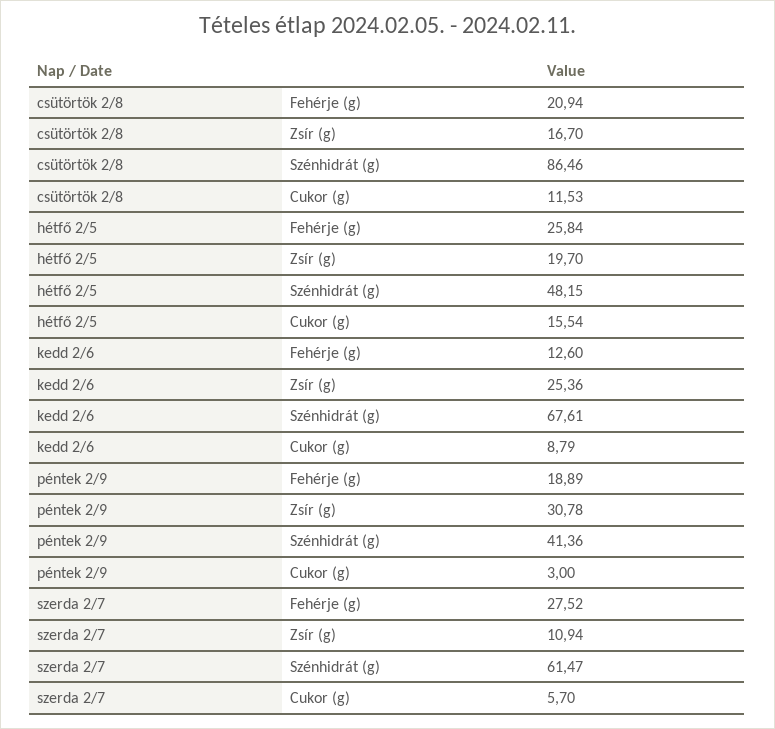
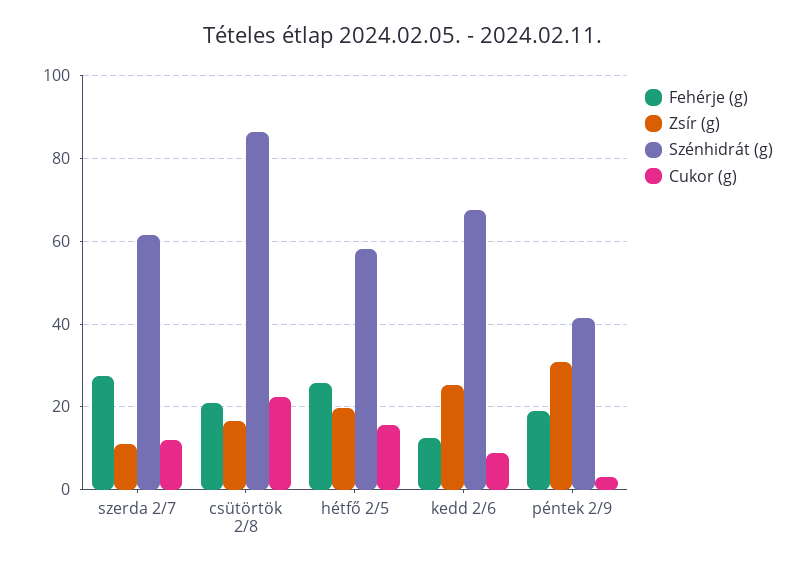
Cukor (g), csütörtök 2/8: 11.53 -> 22
Szénhidrát (g), hétfő 2/5: 48.15 -> 58
Cukor (g), szerda 2/7: 5.7 -> 12

